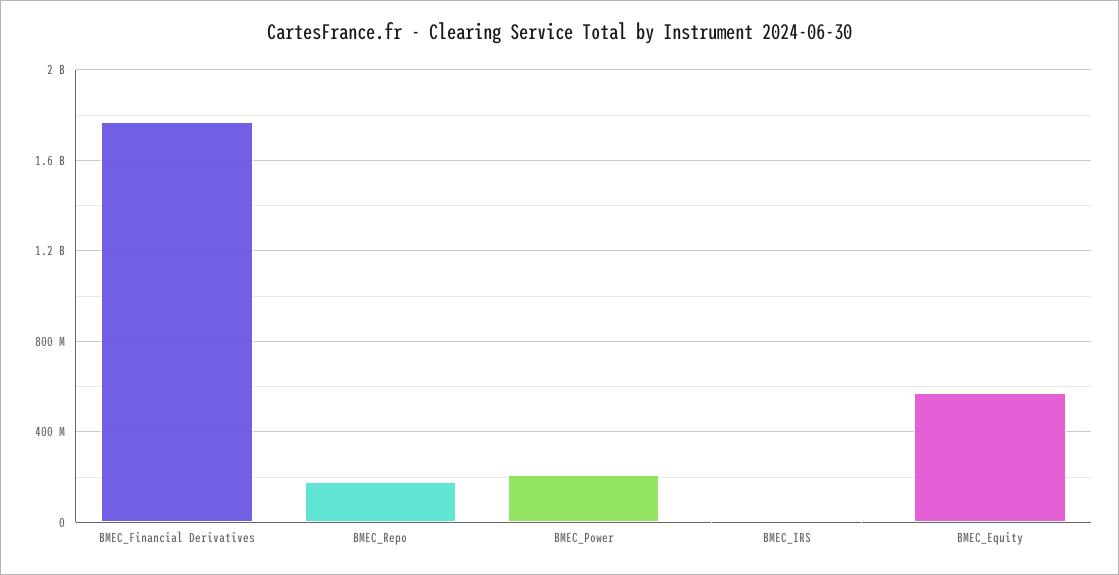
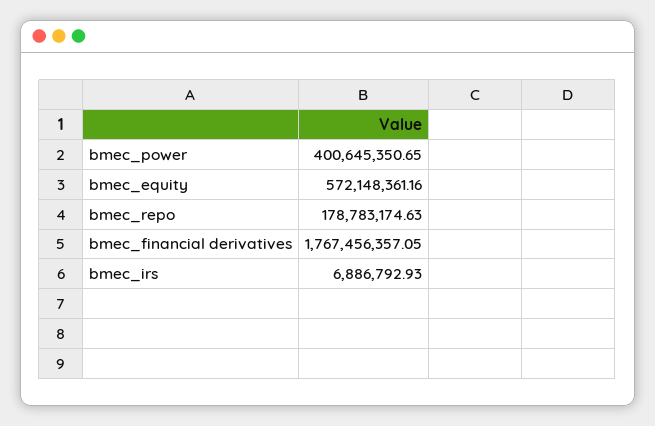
BMEC_Power: 200000000 -> 400645350.65

